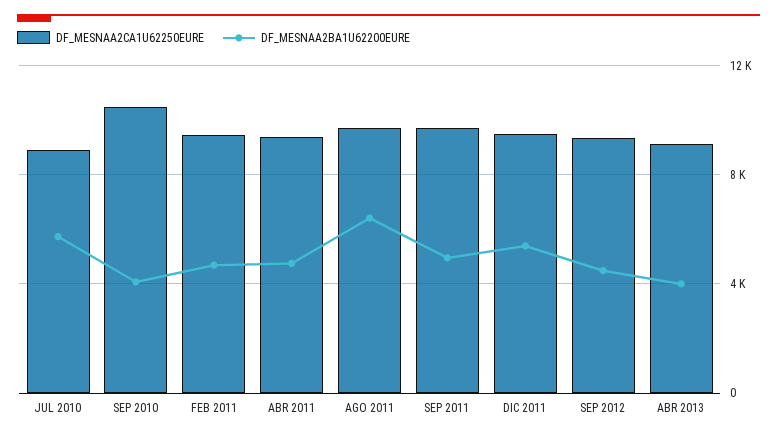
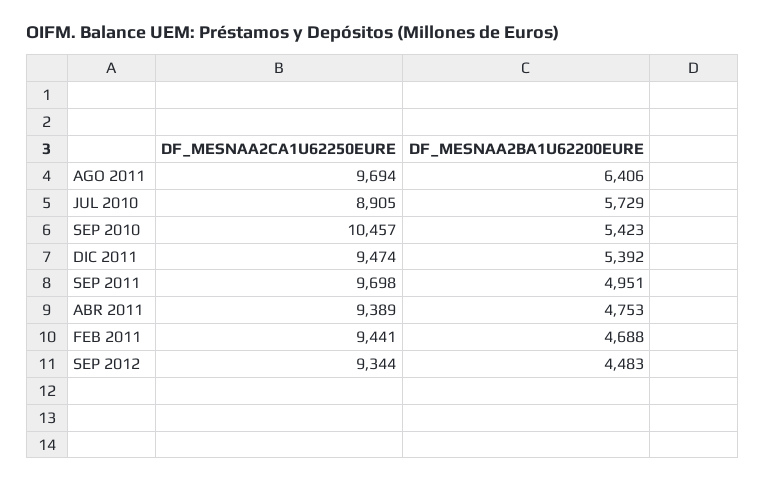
DF_MESNAA2BA1U62200EURE, SEP 2010: 4000 -> 5423
DF_MESNAA2CA1U62250EURE, ABR 2013: 9000 -> none
DF_MESNAA2BA1U62200EURE, ABR 2013: 4000 -> none

